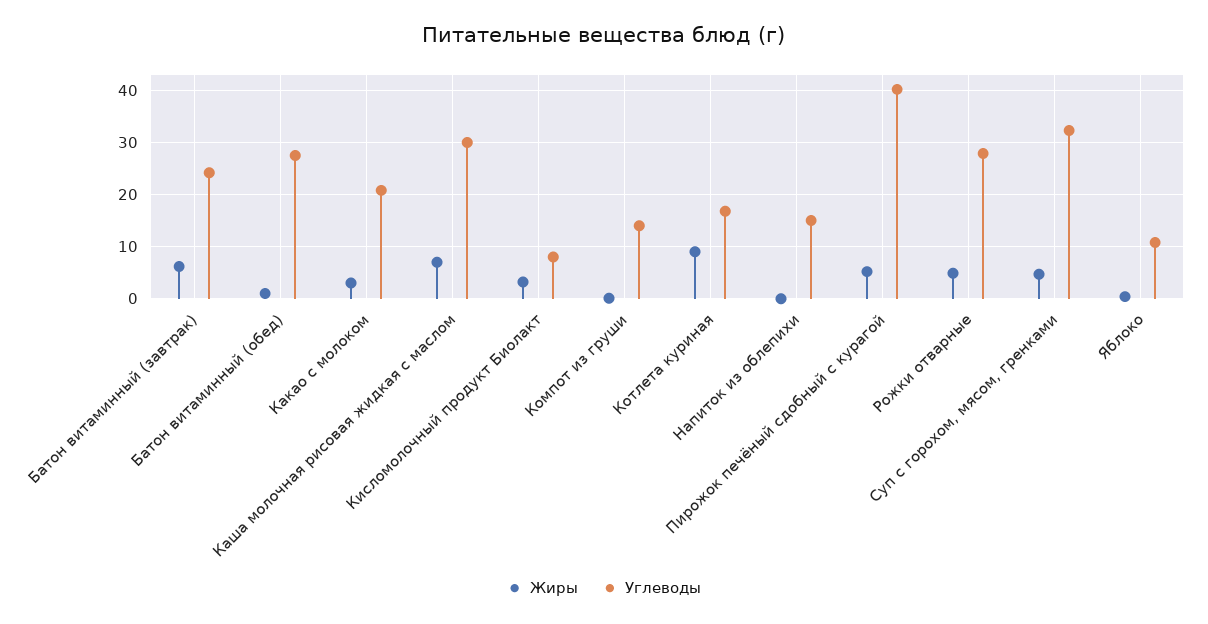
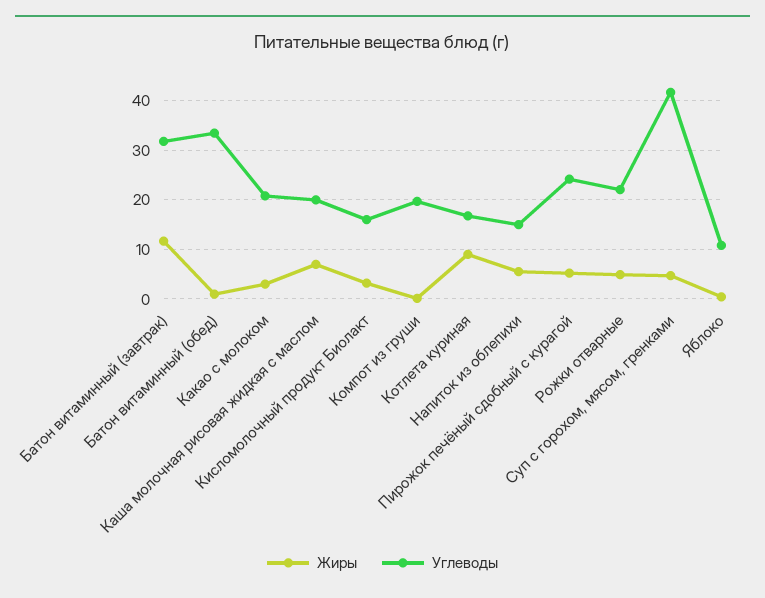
Жиры, Батон витаминный (завтрак): 6 -> 12
Углеводы, Батон витаминный (завтрак): 24 -> 32
Углеводы, Батон витаминный (обед): 28 -> 34
Углеводы, Каша молочная рисовая жидкая с маслом: 30 -> 20
Углеводы, Кисломолочный продукт Биолакт: 8 -> 16
Углеводы, Компот из груши: 14 -> 20
Жиры, Напиток из облепихи: 0 -> 6
Углеводы, Пирожок печёный сдобный с курагой: 40 -> 24
Углеводы, Рожки отварные: 28 -> 22
Углеводы, Суп с горохом, мясом, гренками: 32 -> 42

